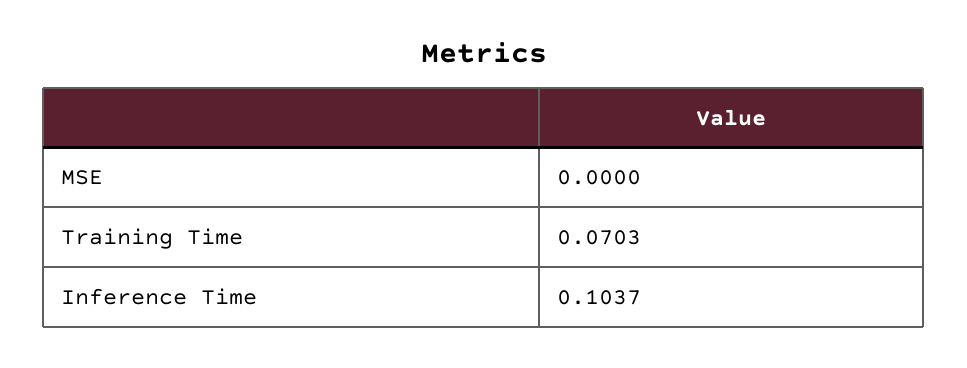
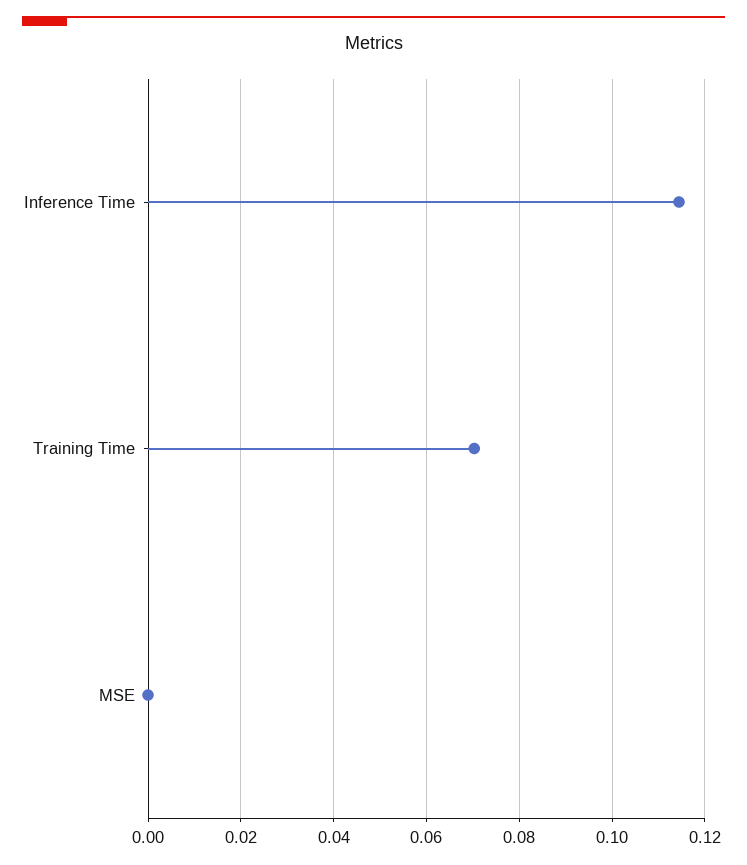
Inference Time: 0.1037 -> 0.114

